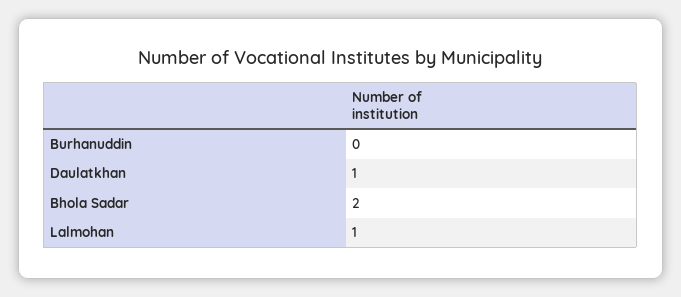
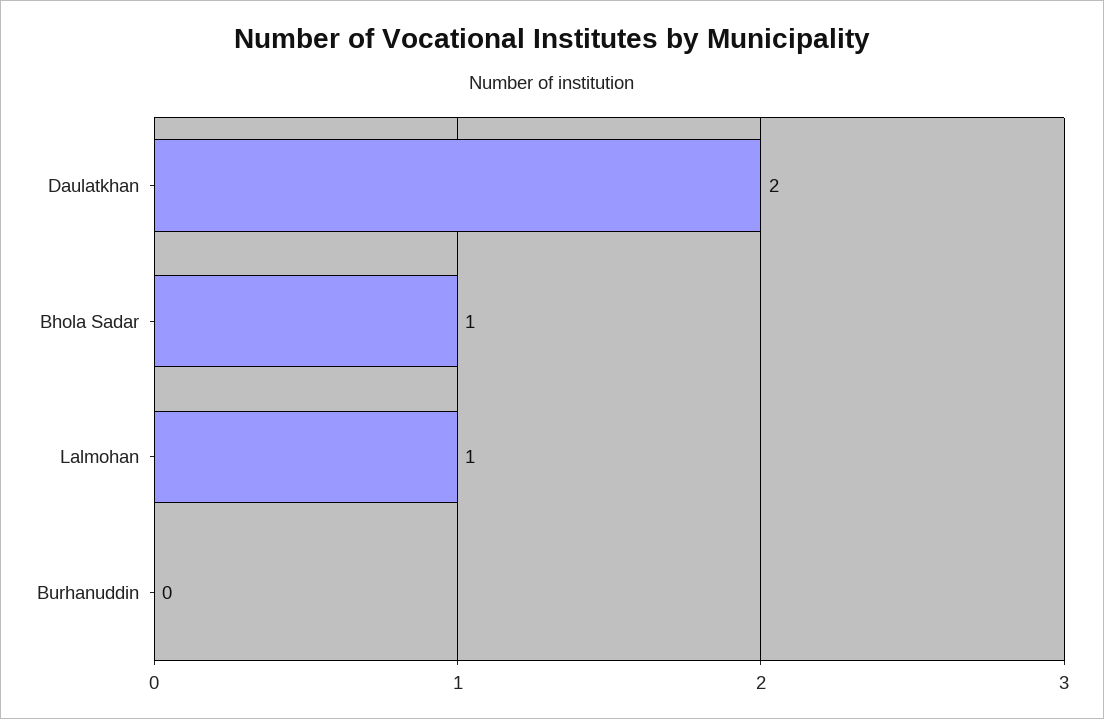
Daulatkhan: 1 -> 2
Bhola Sadar: 2 -> 1

